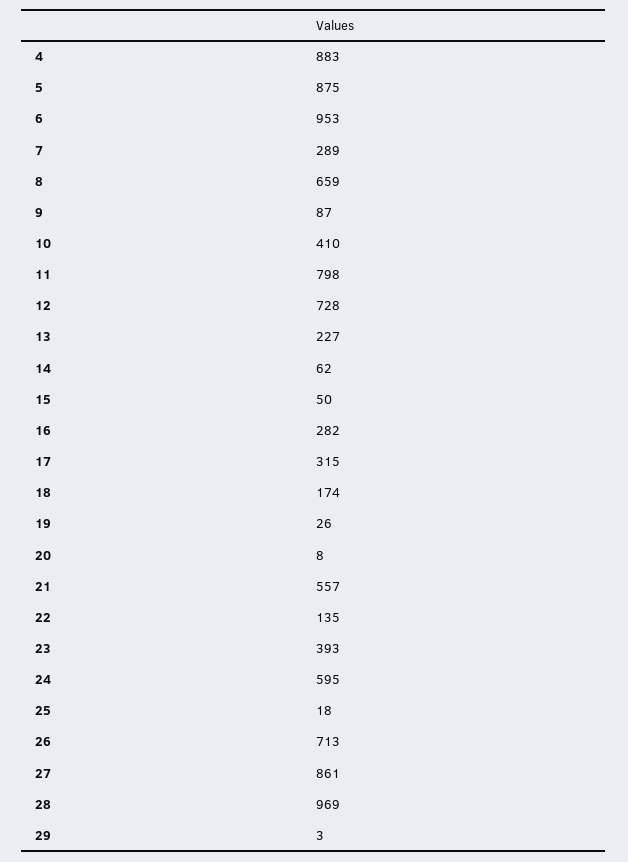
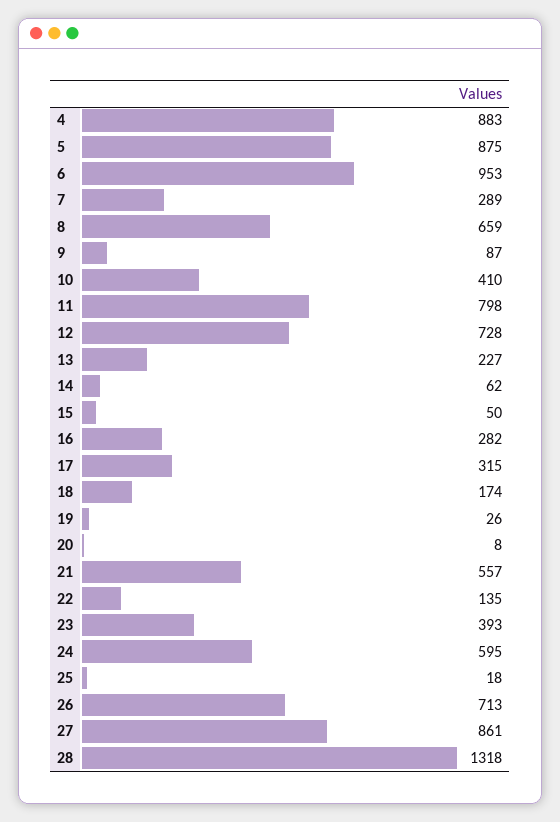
28: 969 -> 1318
29: 3 -> none

